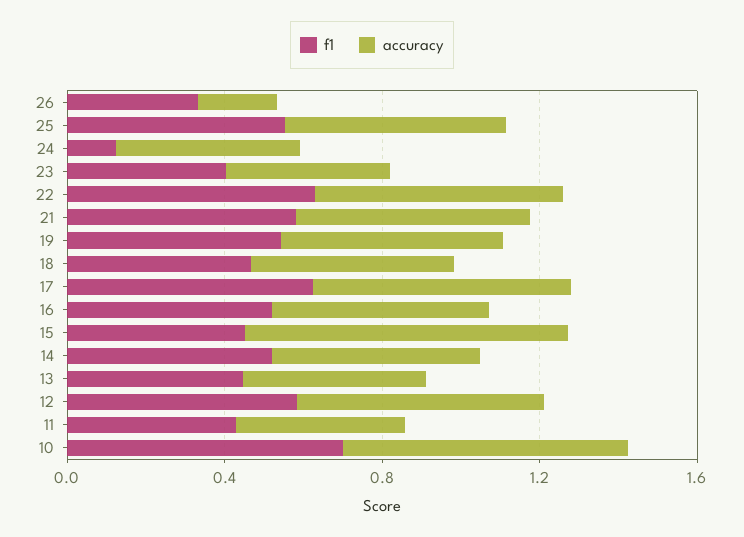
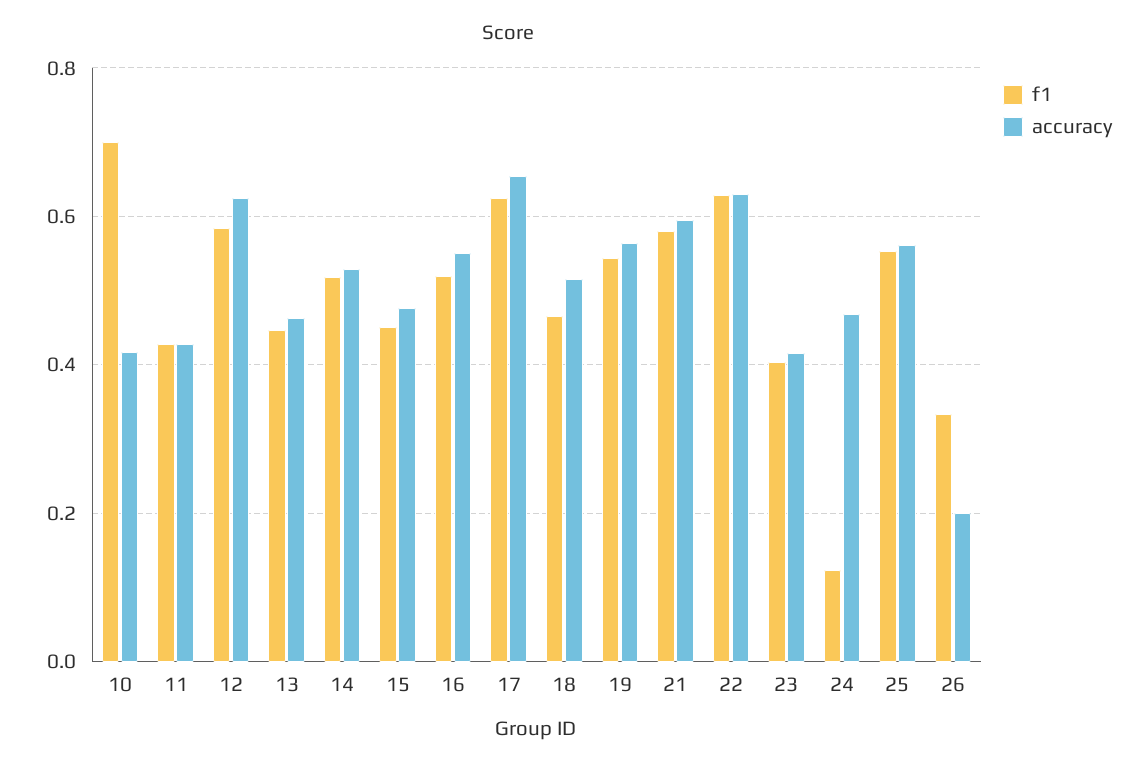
accuracy, 15: 0.8 -> 0.48
accuracy, 10: 0.7 -> 0.42

